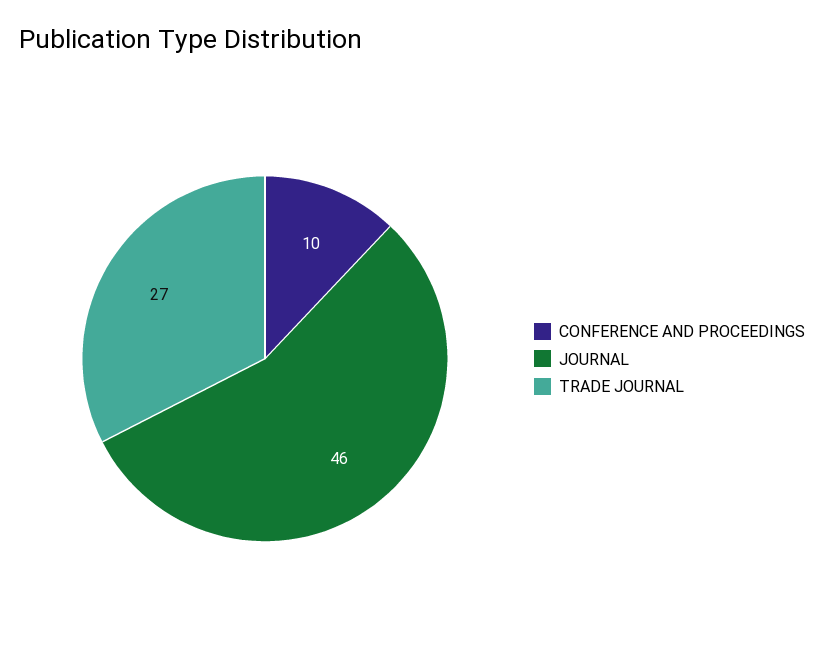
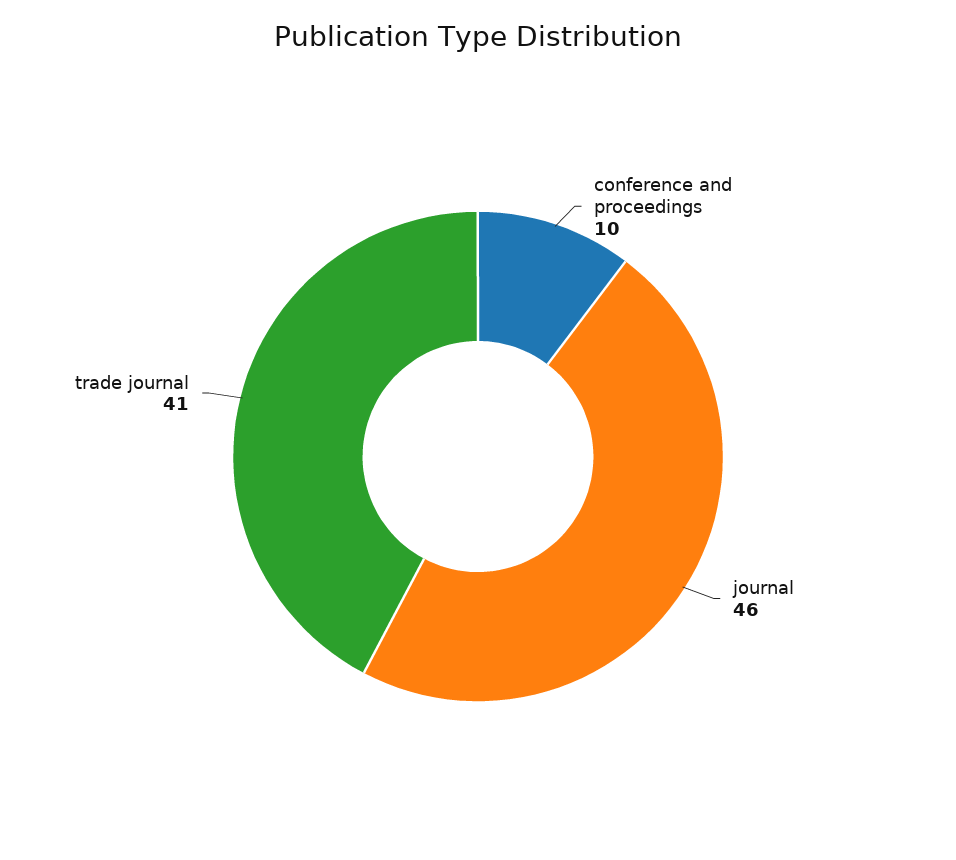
TRADE JOURNAL: 27 -> 41

